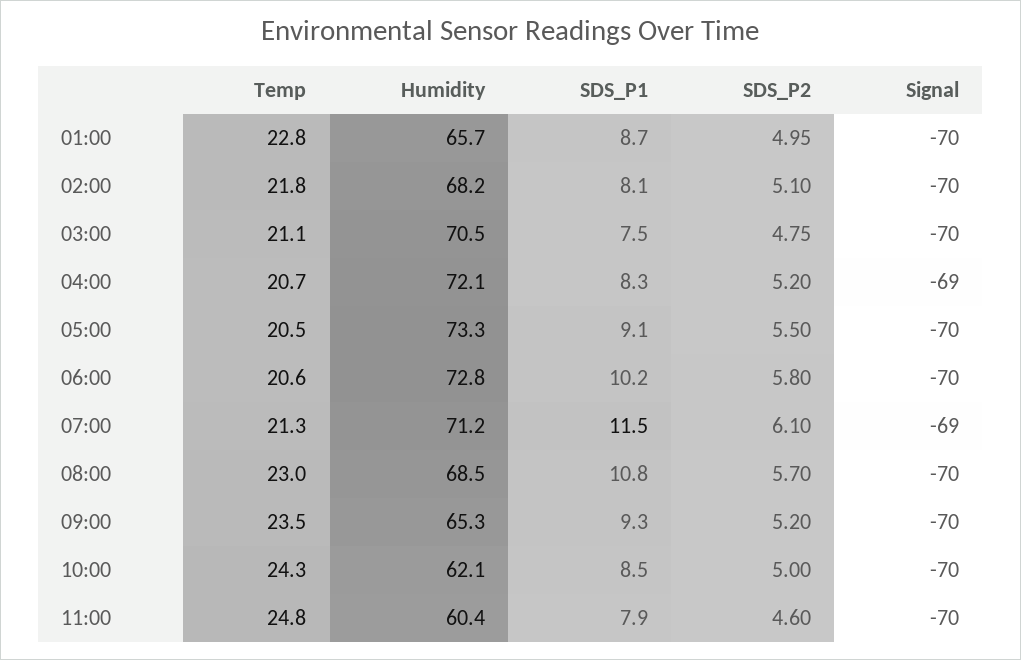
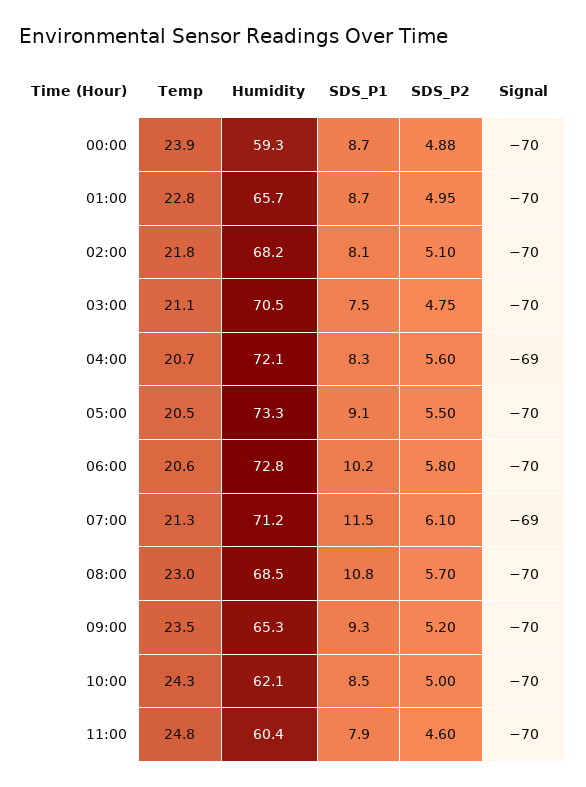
SDS_P2, 04:00: 5.2 -> 5.6
Temp, 00:00: none -> 23.9
Humidity, 00:00: none -> 59.3
SDS_P1, 00:00: none -> 8.7
SDS_P2, 00:00: none -> 4.88
Signal, 00:00: none -> -70

